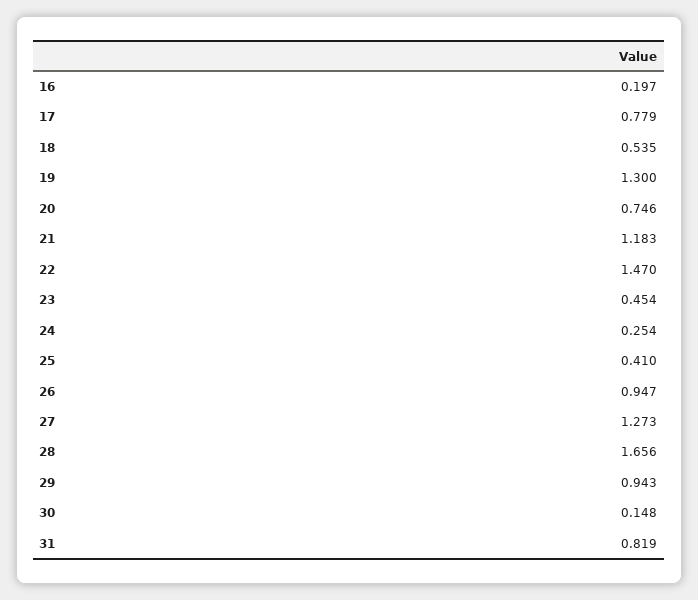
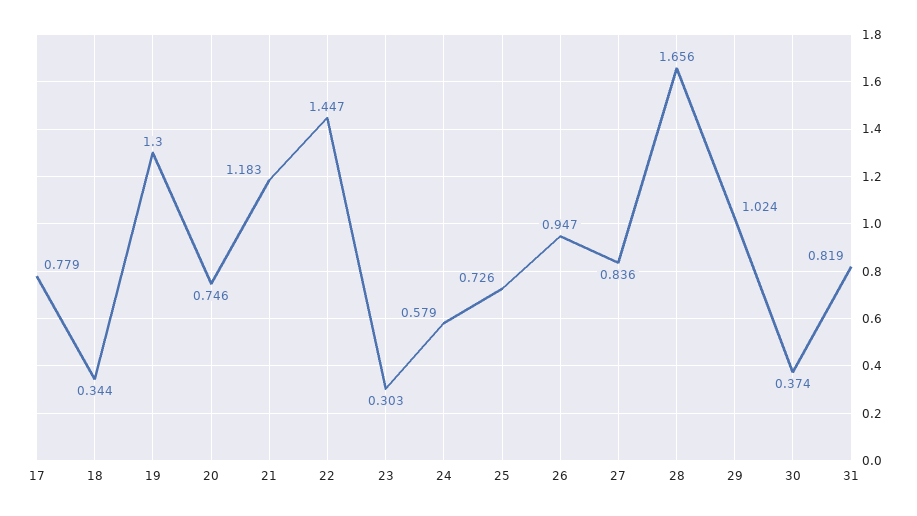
16: 0.197 -> none
18: 0.535 -> 0.344
22: 1.47 -> 1.447
23: 0.454 -> 0.303
24: 0.254 -> 0.579
25: 0.41 -> 0.726
27: 1.273 -> 0.836
29: 0.943 -> 1.024
30: 0.148 -> 0.374

